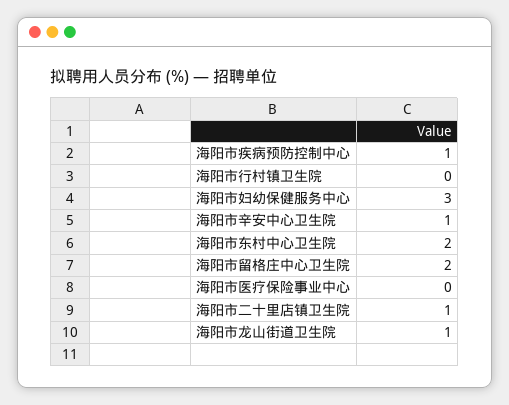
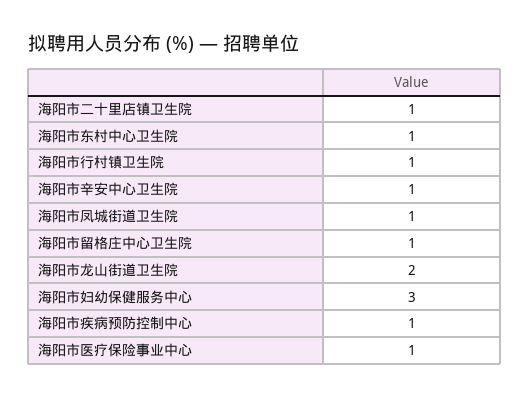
海阳市行村镇卫生院: 0 -> 1
海阳市东村中心卫生院: 2 -> 1
海阳市留格庄中心卫生院: 2 -> 1
海阳市医疗保险事业中心: 0 -> 1
海阳市龙山街道卫生院: 1 -> 2
海阳市凤城街道卫生院: none -> 1

